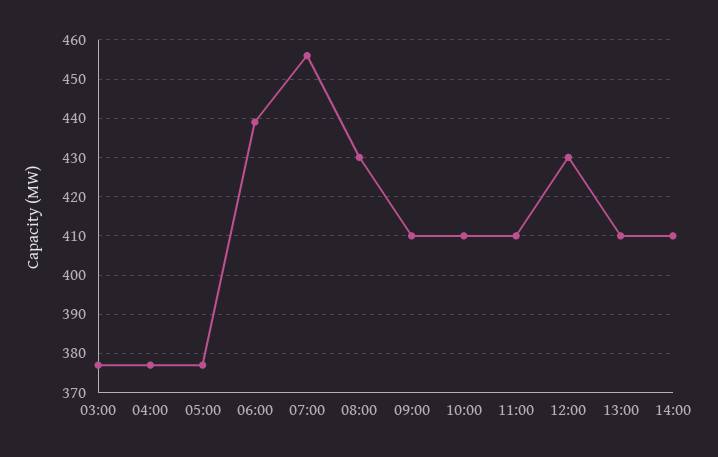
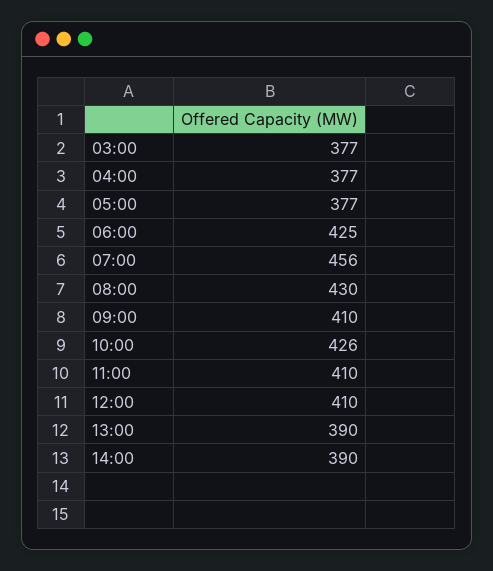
06:00: 440 -> 425
10:00: 410 -> 426
12:00: 430 -> 410
13:00: 410 -> 390
14:00: 410 -> 390

